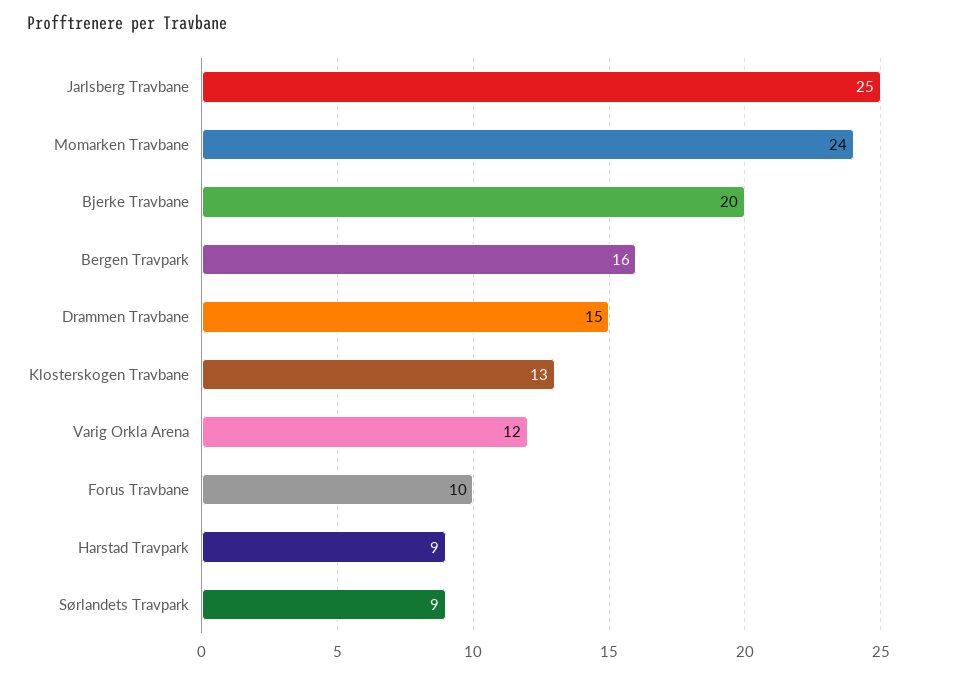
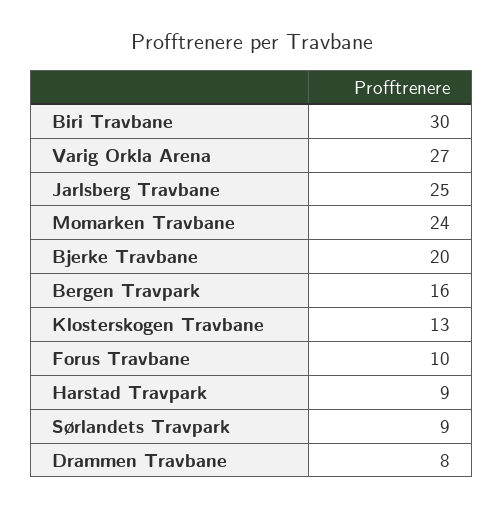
Drammen Travbane: 15 -> 8
Varig Orkla Arena: 12 -> 27
Biri Travbane: none -> 30

